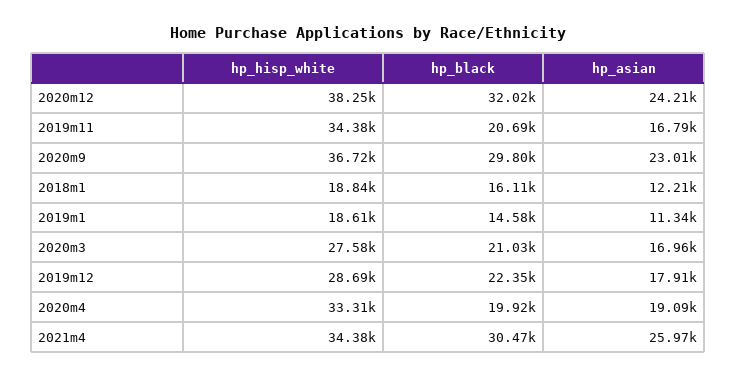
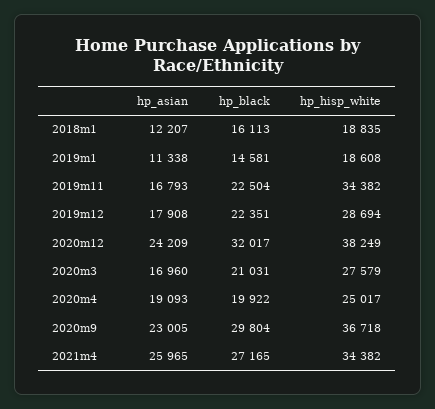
hp_black, 2019m11: 20690 -> 22504
hp_hisp_white, 2020m4: 33310 -> 25017
hp_black, 2021m4: 30470 -> 27165

